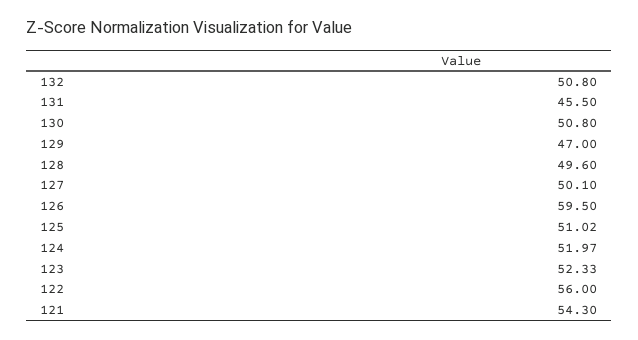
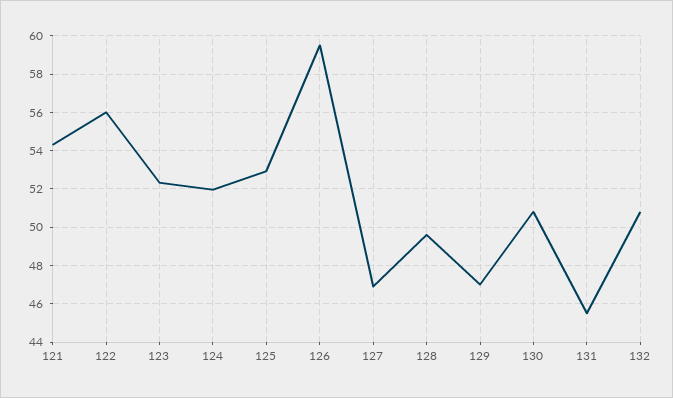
127: 50.1 -> 47
125: 51.02 -> 53

